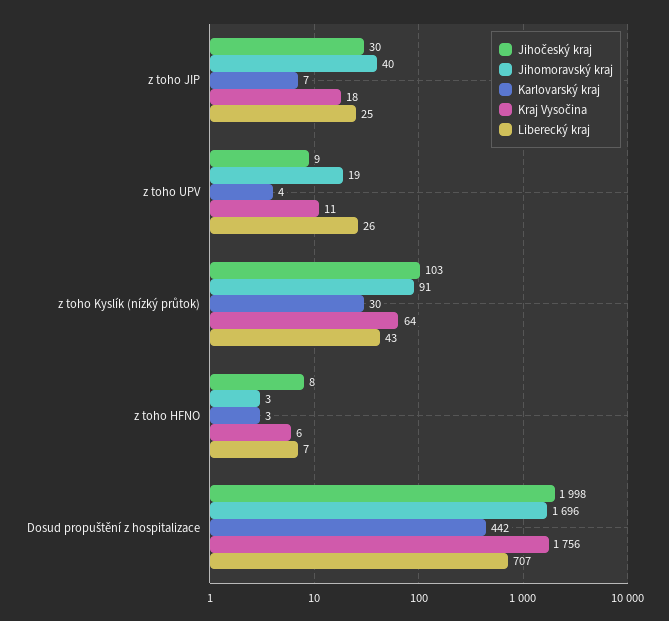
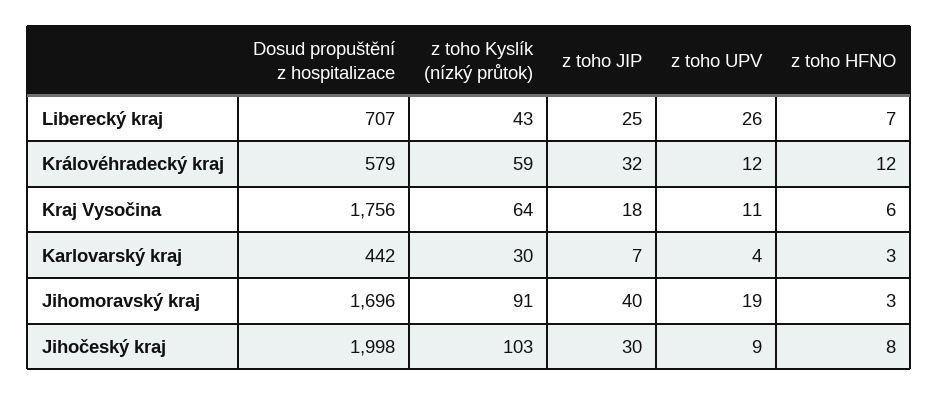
Královéhradecký kraj, Dosud propuštění z hospitalizace: none -> 579
Královéhradecký kraj, z toho Kyslík (nízký průtok): none -> 59
Královéhradecký kraj, z toho JIP: none -> 32
Královéhradecký kraj, z toho UPV: none -> 12
Královéhradecký kraj, z toho HFNO: none -> 12

